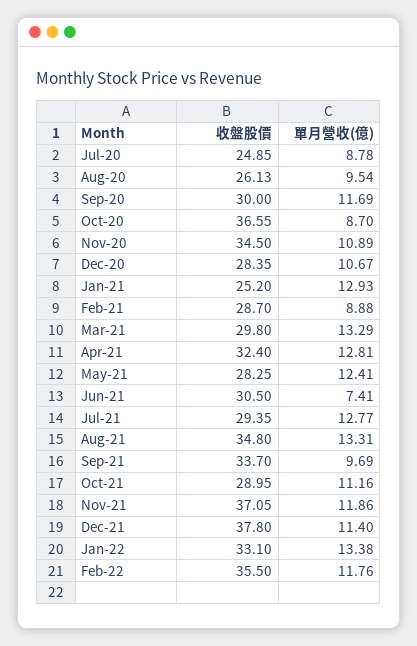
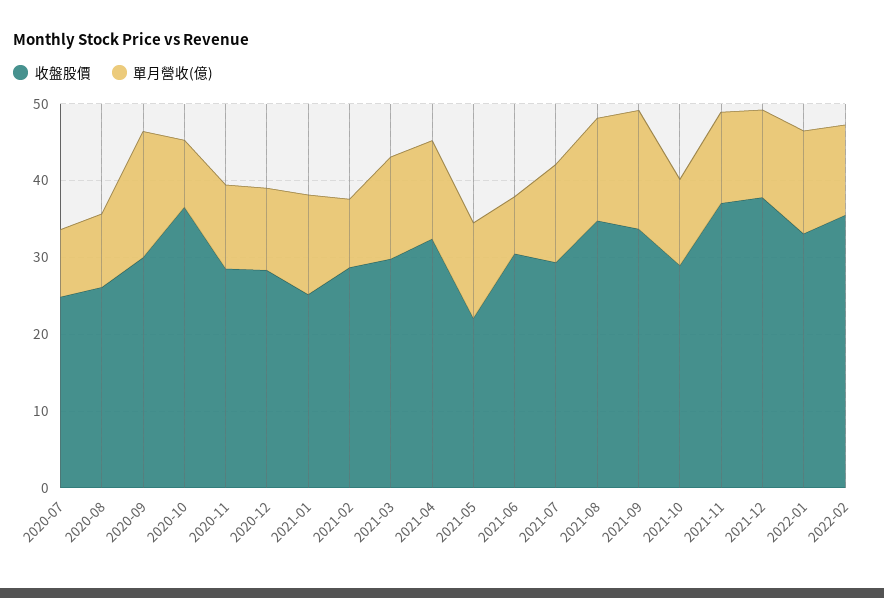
單月營收(億), Sep-20: 11.69 -> 16
收盤股價, Nov-20: 34.5 -> 28
收盤股價, May-21: 28.25 -> 22
單月營收(億), Sep-21: 9.69 -> 16

